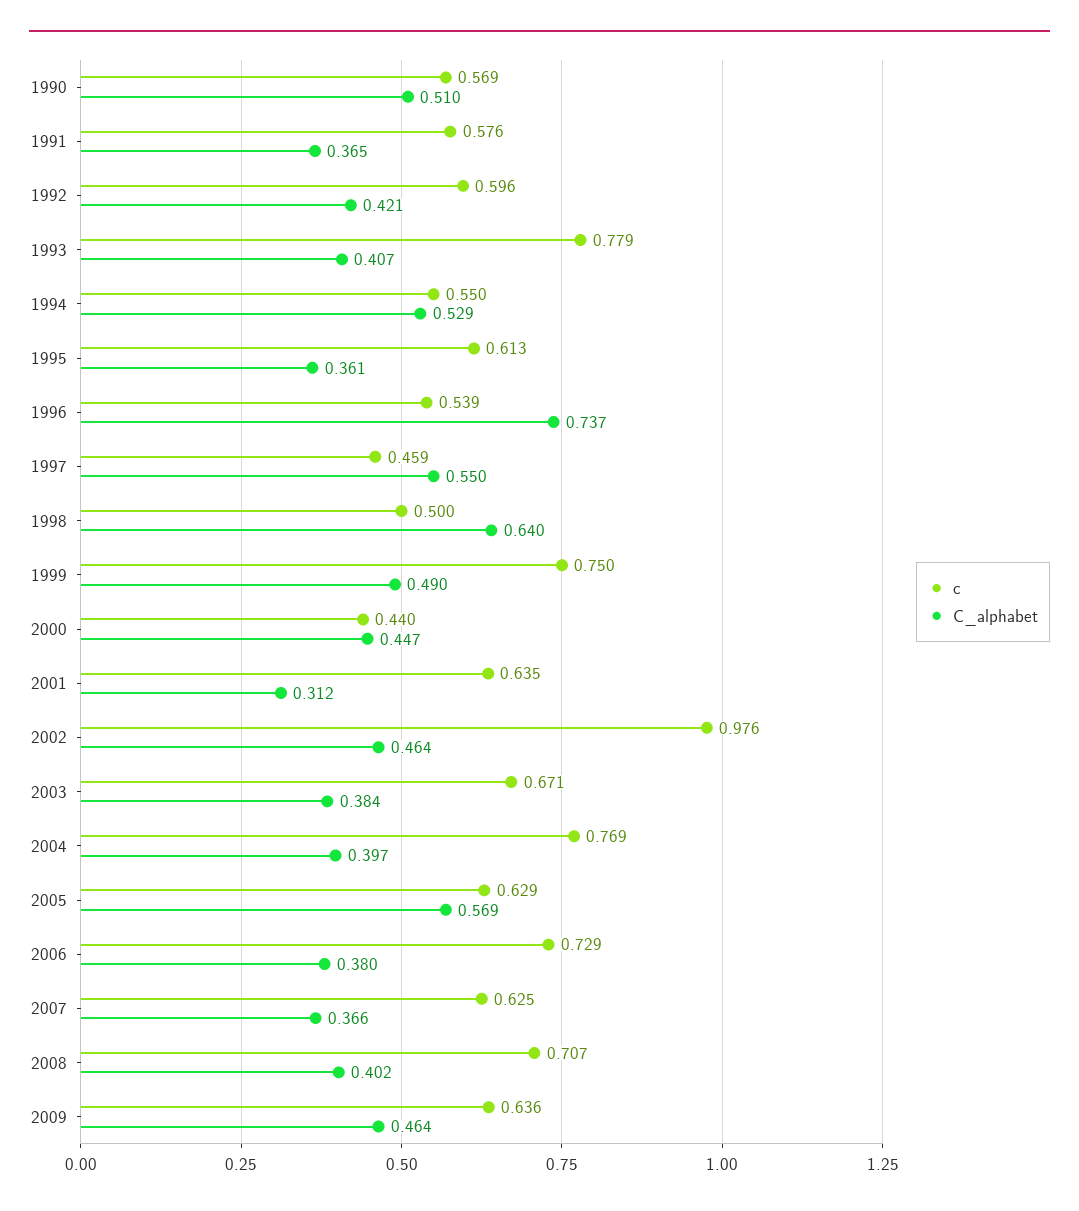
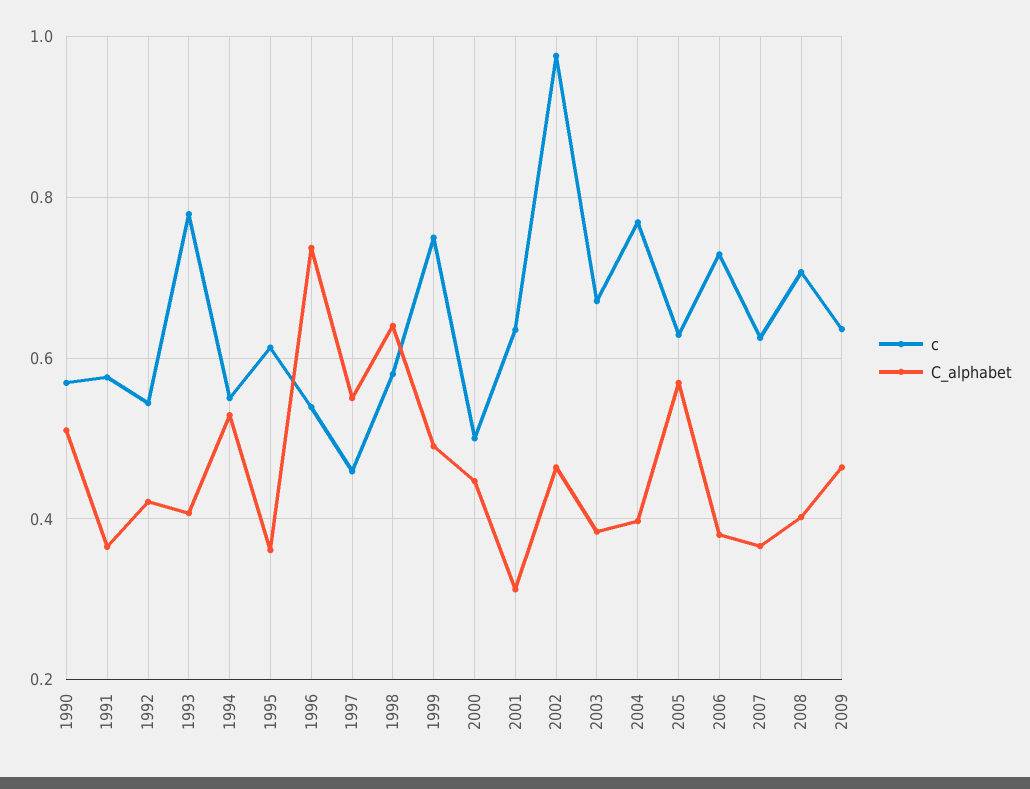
c, 1992: 0.596 -> 0.54
c, 1998: 0.5 -> 0.58
c, 2000: 0.44 -> 0.5

